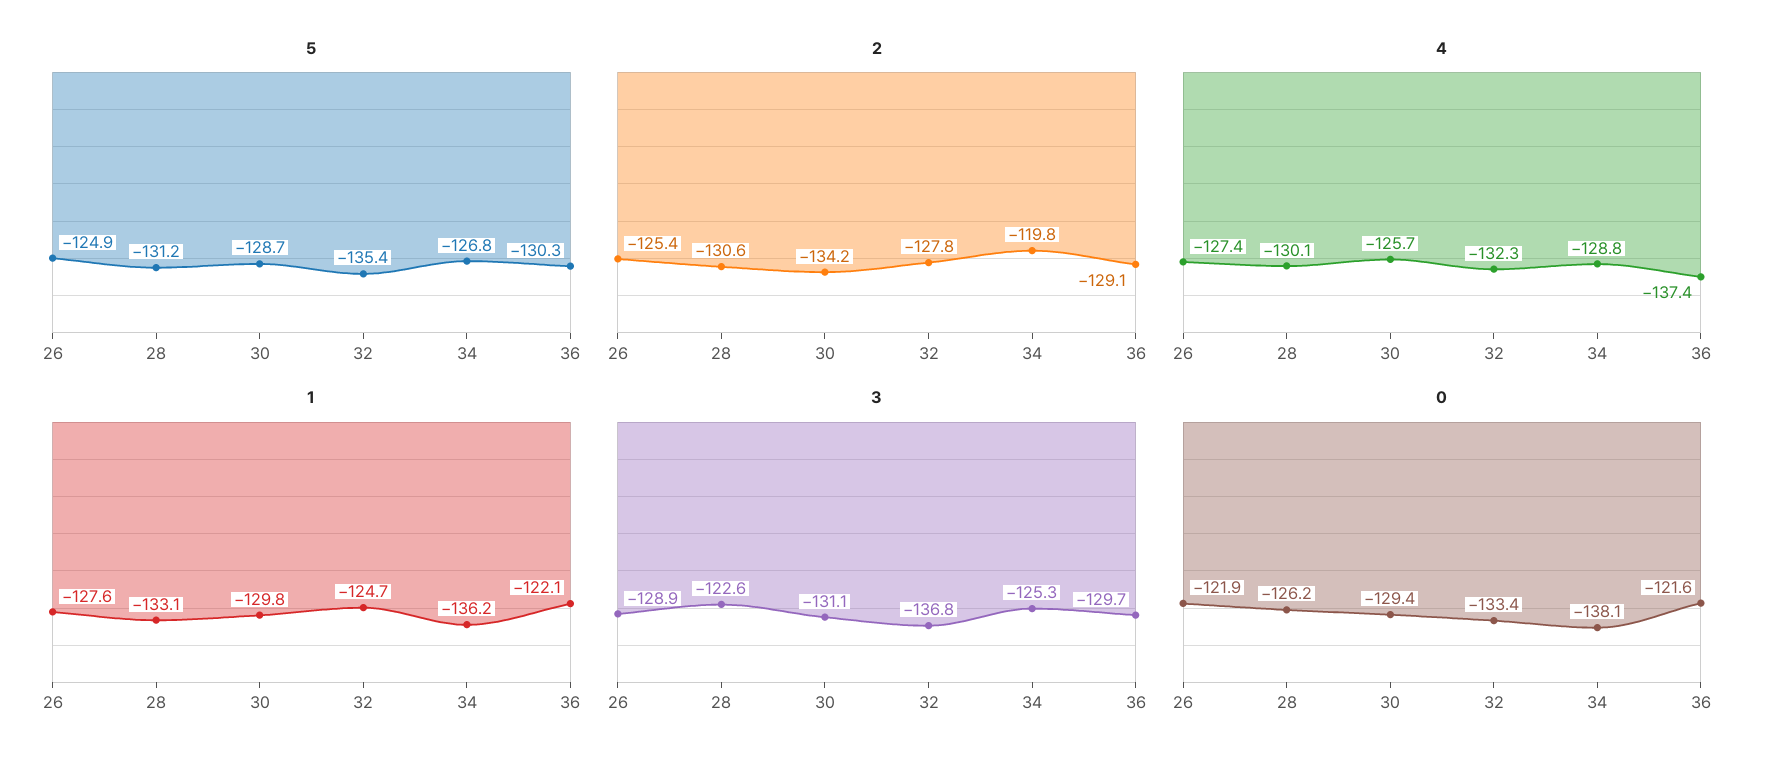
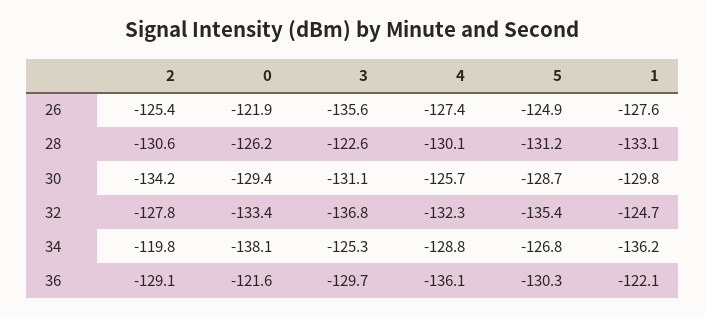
4, 36: -137.4 -> -136.1
3, 26: -128.9 -> -135.6

